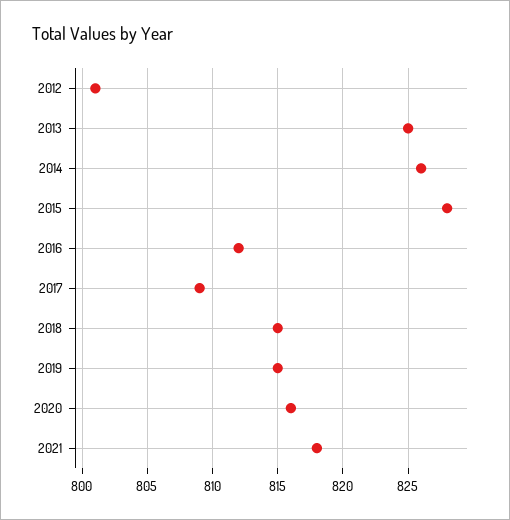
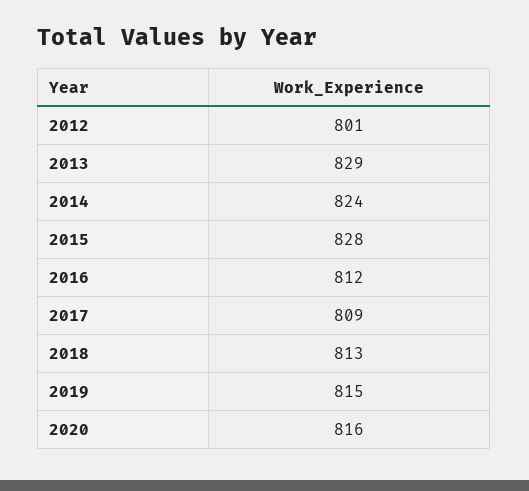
2013: 825 -> 829
2014: 826 -> 824
2018: 815 -> 813
2021: 818 -> none

